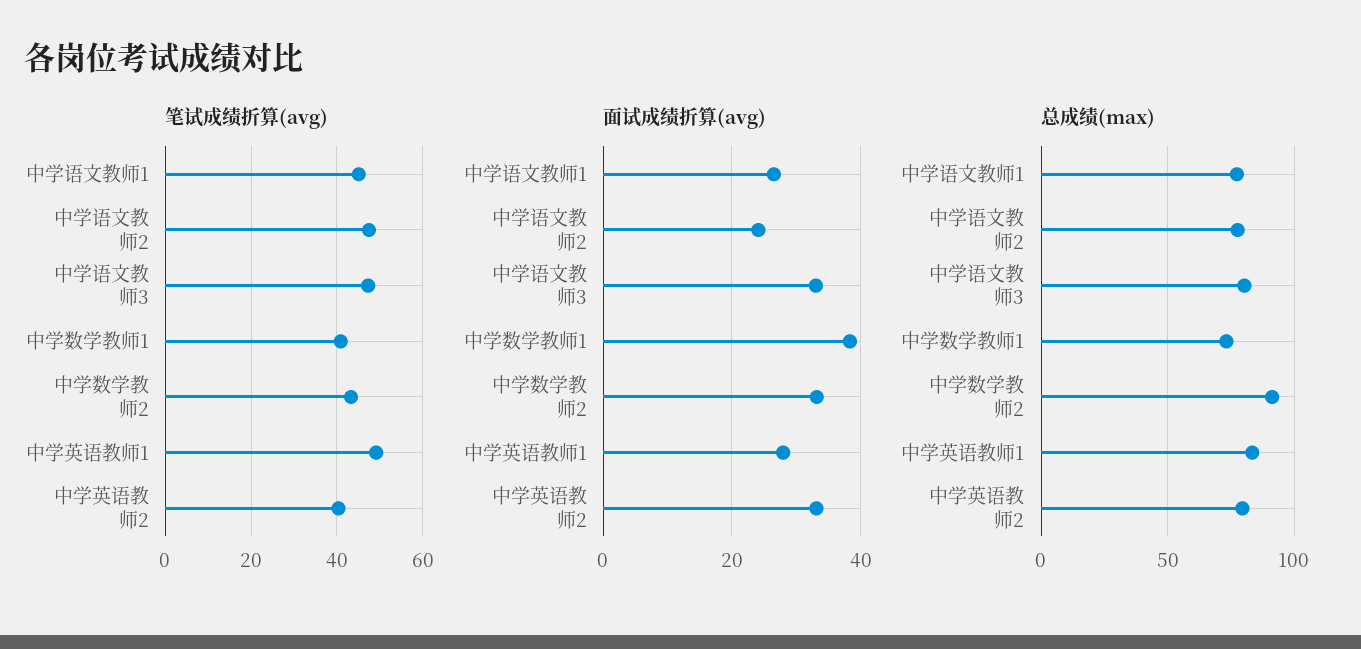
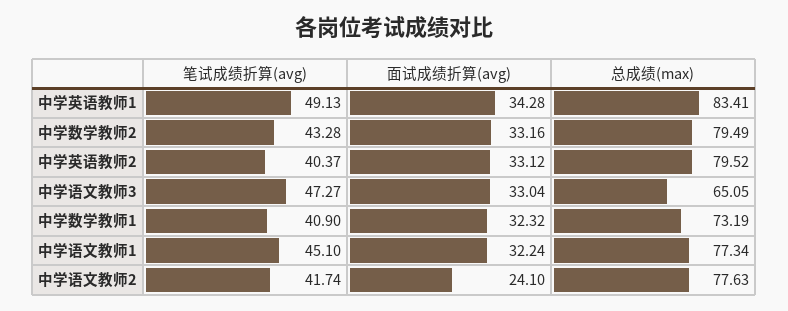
笔试成绩折算(avg), 中学语文教师2: 48 -> 41.74
面试成绩折算(avg), 中学语文教师1: 26 -> 32.24
面试成绩折算(avg), 中学数学教师1: 38 -> 32.32
面试成绩折算(avg), 中学英语教师1: 28 -> 34.28
总成绩(max), 中学语文教师3: 80 -> 65.05
总成绩(max), 中学数学教师2: 90 -> 79.49

